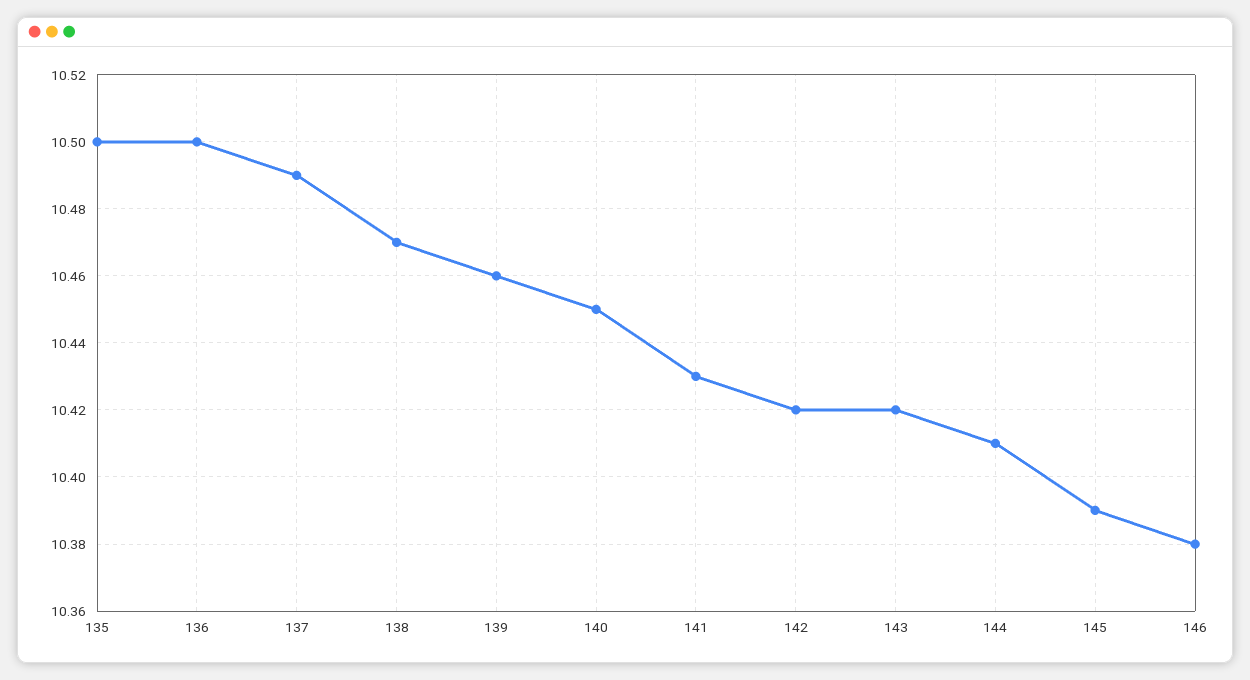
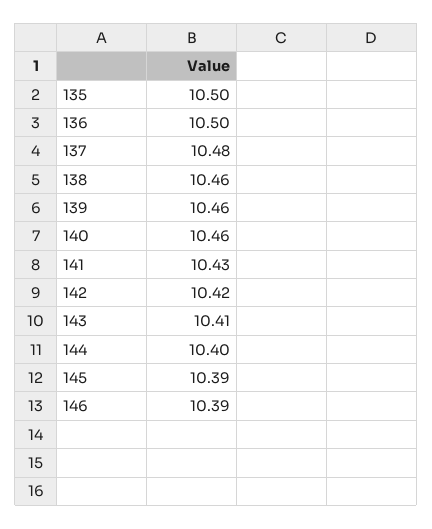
137: 10.49 -> 10.48
138: 10.47 -> 10.46
140: 10.45 -> 10.46
143: 10.42 -> 10.41
144: 10.41 -> 10.4
146: 10.38 -> 10.39

